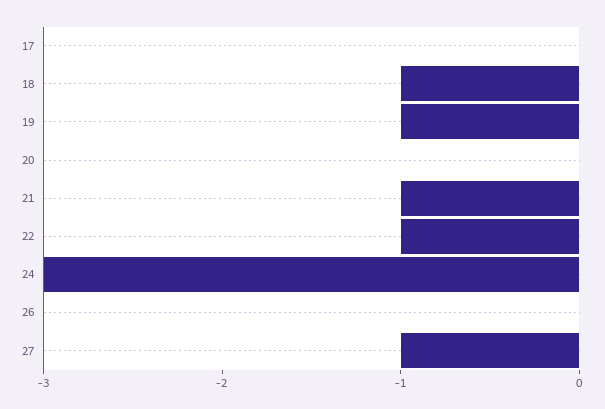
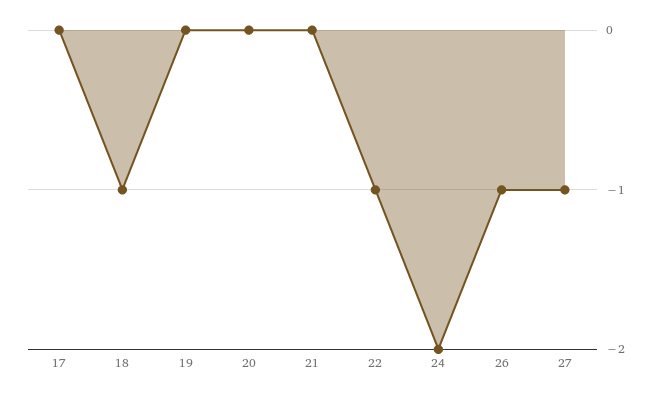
19: -1 -> 0
21: -1 -> 0
24: -3 -> -2
26: 0 -> -1

